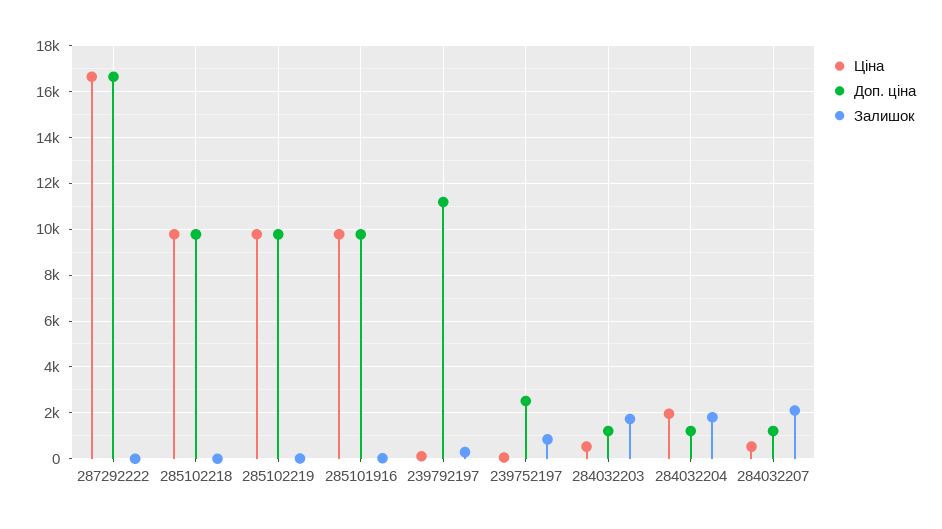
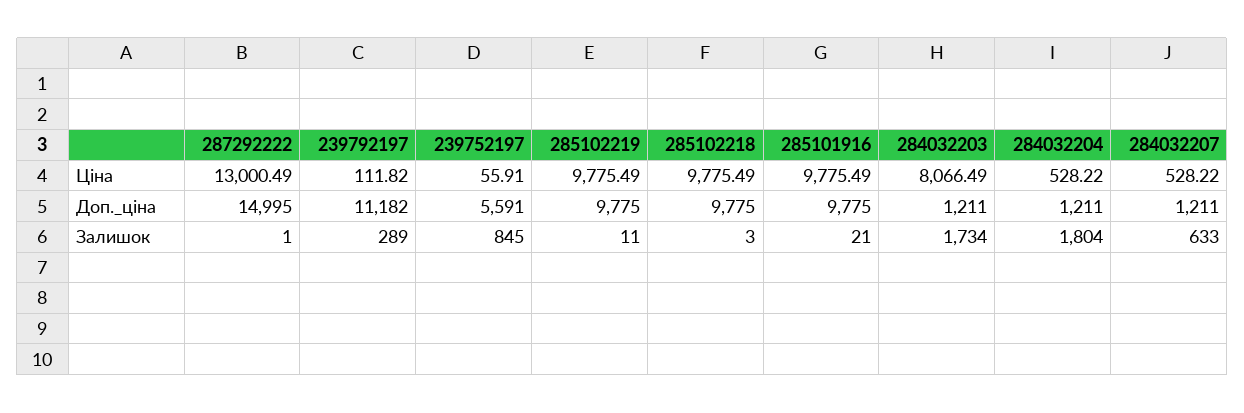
Ціна, 287292222: 16500 -> 13000.49
Доп. ціна, 287292222: 16500 -> 14995
Доп. ціна, 239752197: 2500 -> 5591
Ціна, 284032203: 500 -> 8066.49
Ціна, 284032204: 2000 -> 528.22
Залишок, 284032207: 2000 -> 633

